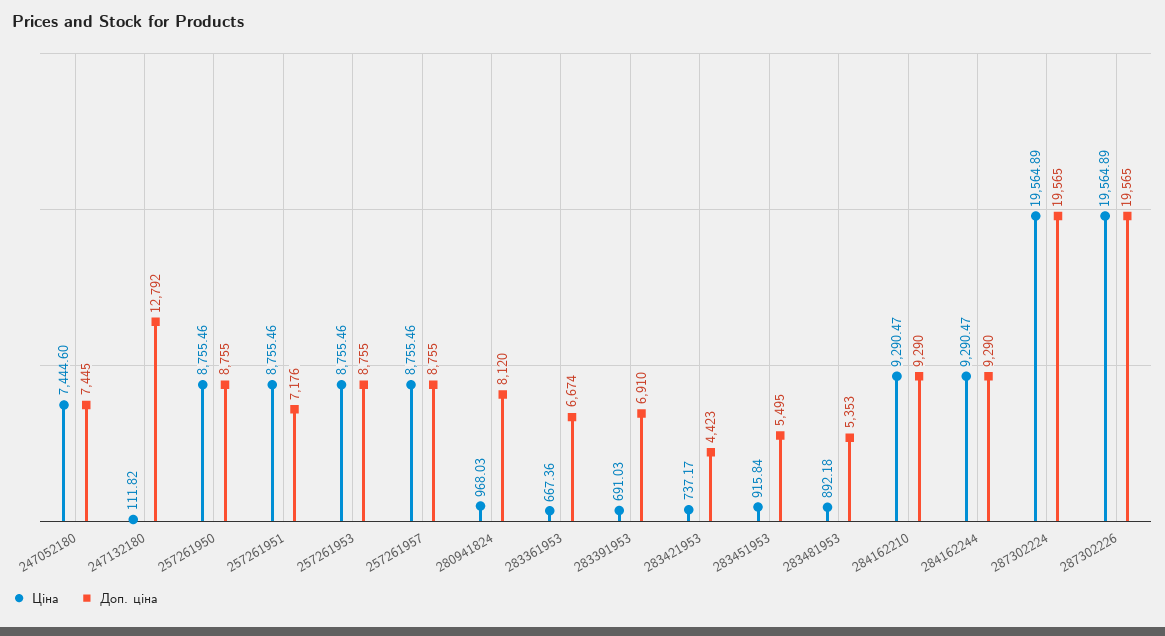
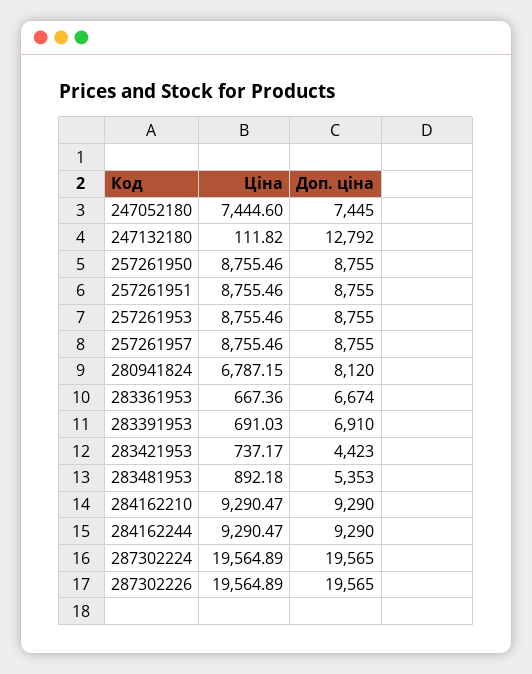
Доп. ціна, 257261951: 7176 -> 8755
Ціна, 280941824: 968.03 -> 6787.15
Ціна, 283451953: 915.84 -> none
Доп. ціна, 283451953: 5495 -> none

